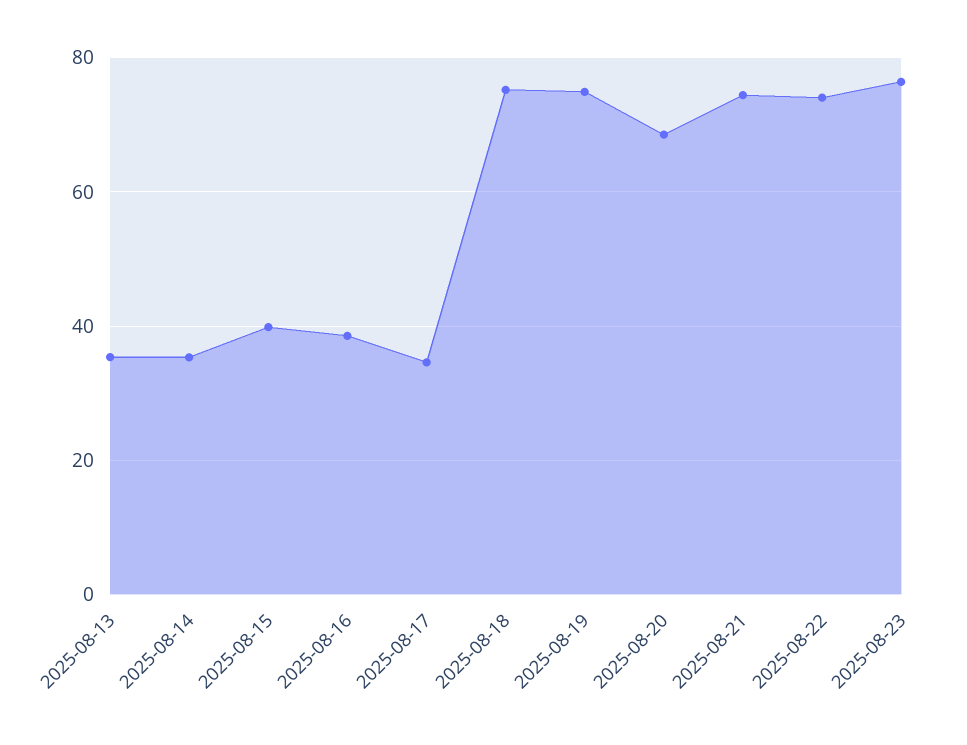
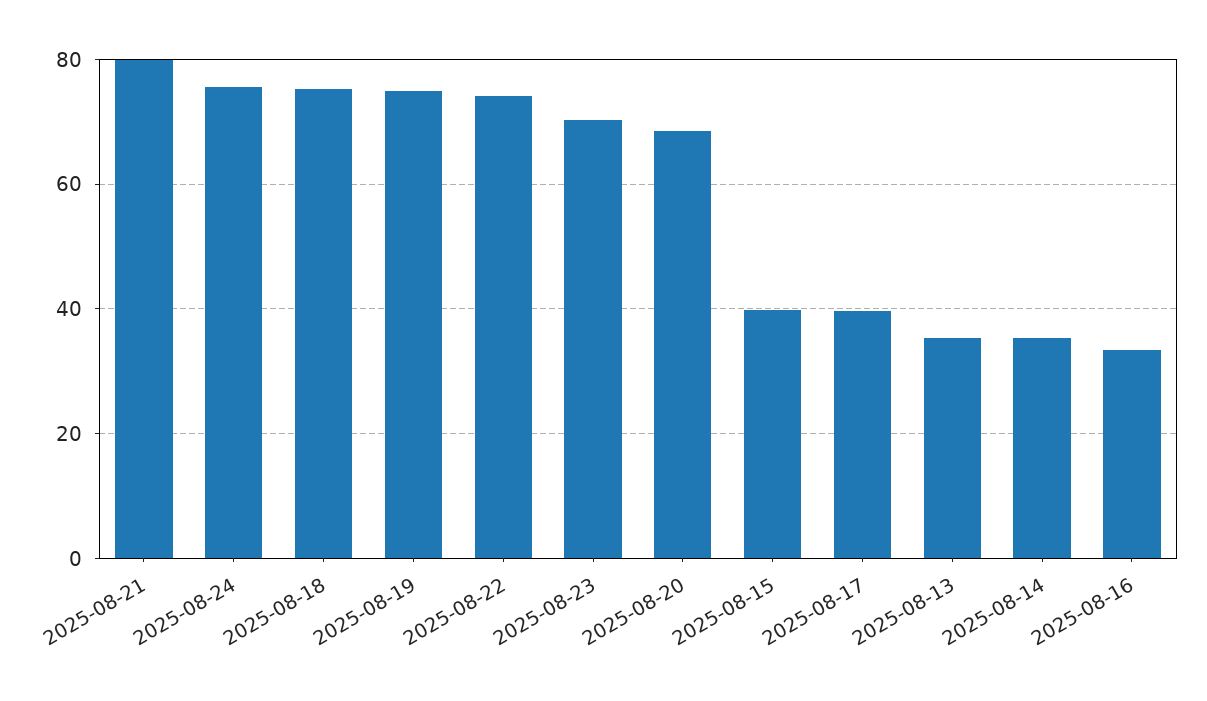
2025-08-16: 38 -> 34
2025-08-17: 34 -> 40
2025-08-21: 74 -> 80
2025-08-23: 76 -> 70
2025-08-24: none -> 76

